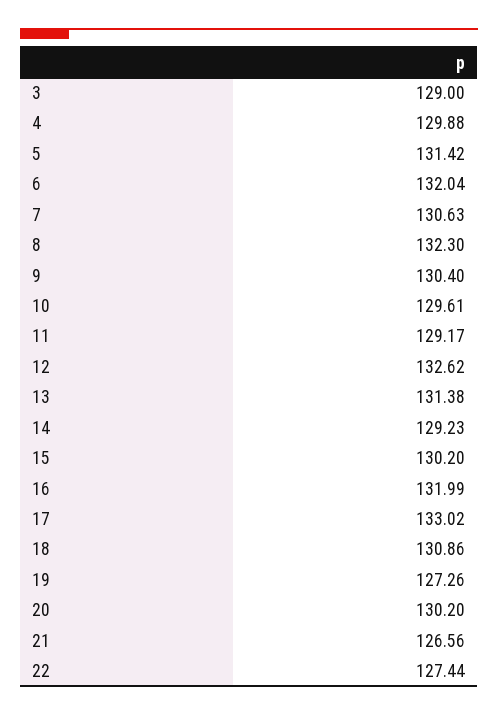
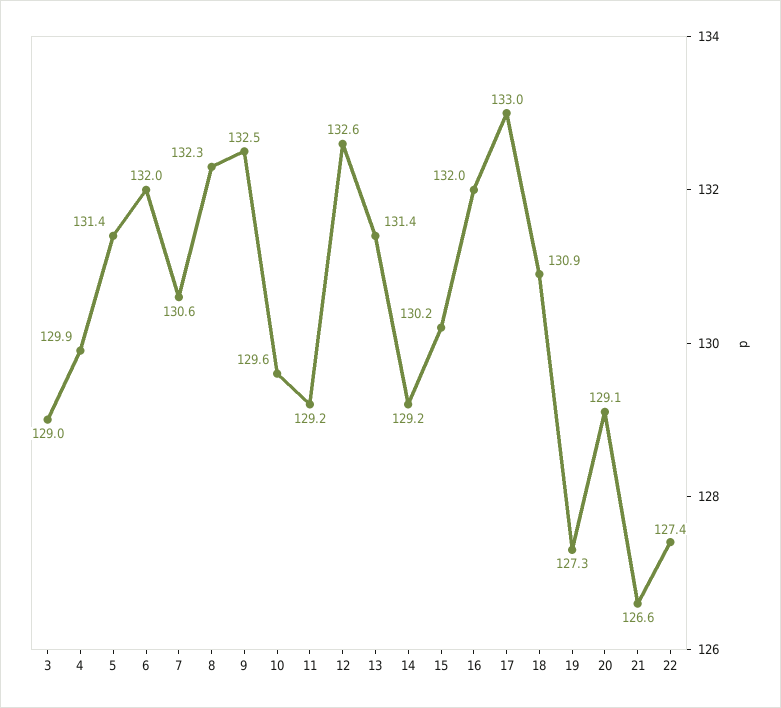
9: 130.4 -> 132.5
20: 130.2 -> 129.1

